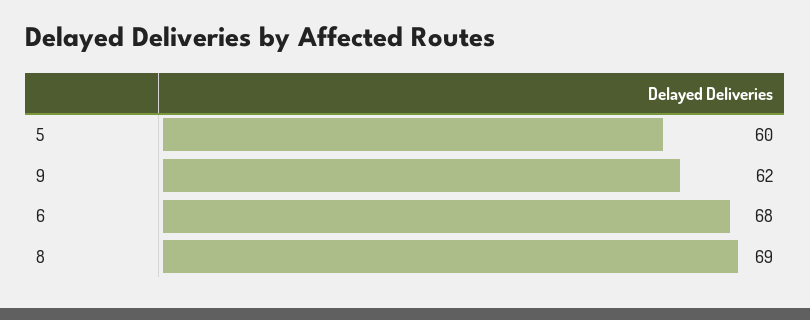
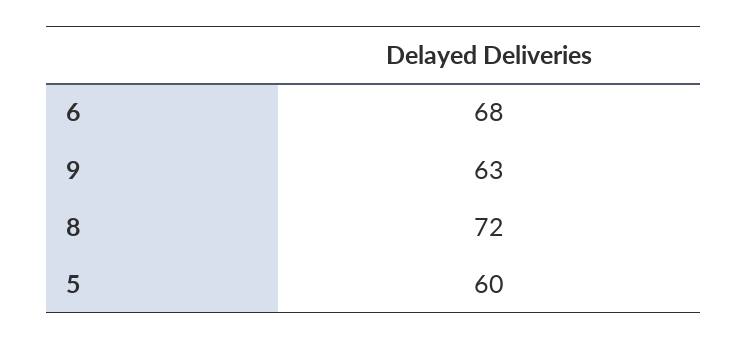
9: 62 -> 63
8: 69 -> 72

